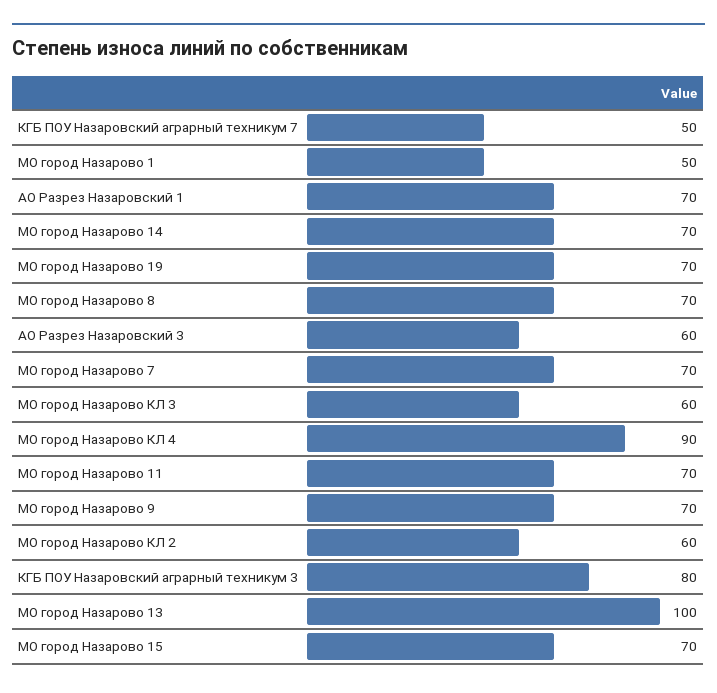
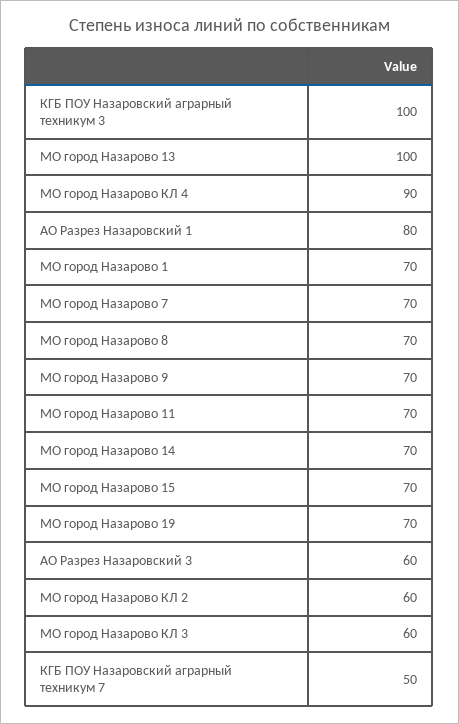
МО город Назарово 1: 50 -> 70
АО Разрез Назаровский 1: 70 -> 80
КГБ ПОУ Назаровский аграрный техникум 3: 80 -> 100

